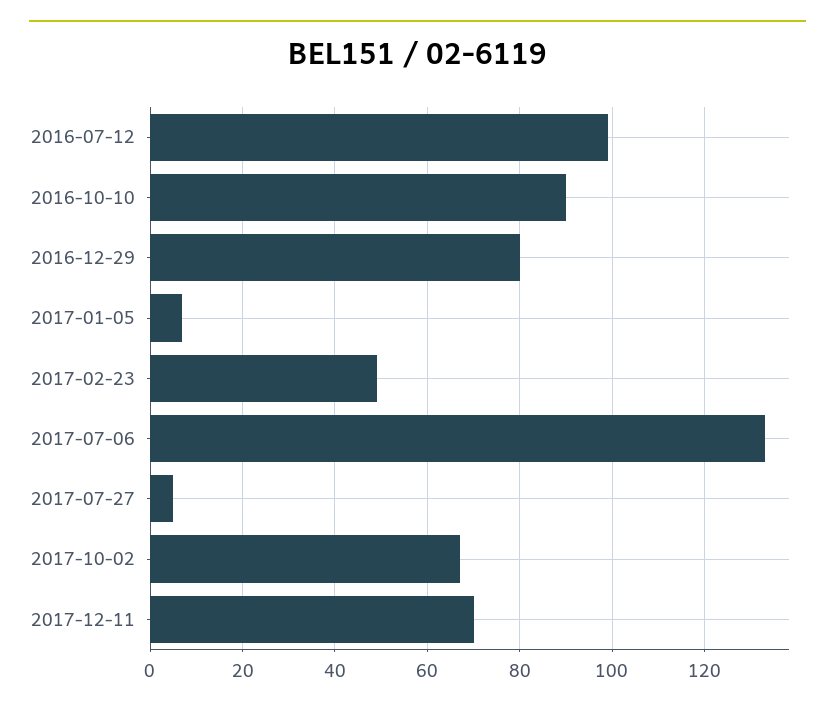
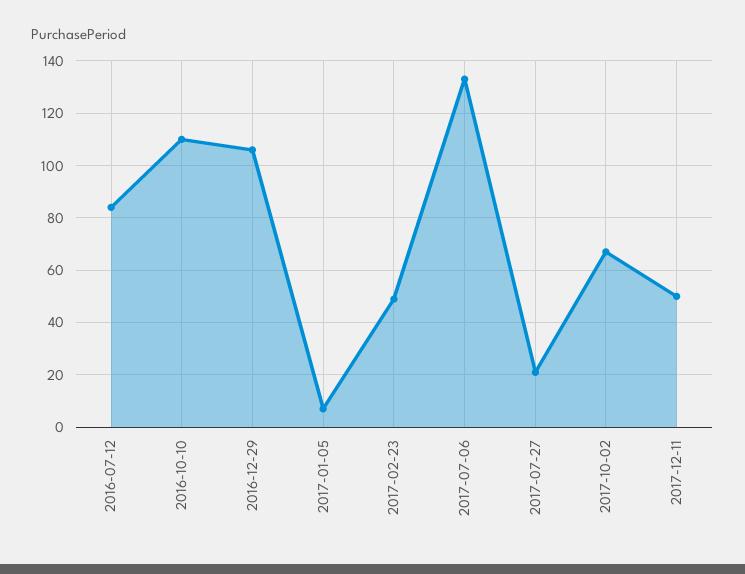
2016-07-12: 100 -> 85
2016-10-10: 90 -> 110
2016-12-29: 80 -> 105
2017-07-27: 5 -> 20
2017-12-11: 70 -> 50

